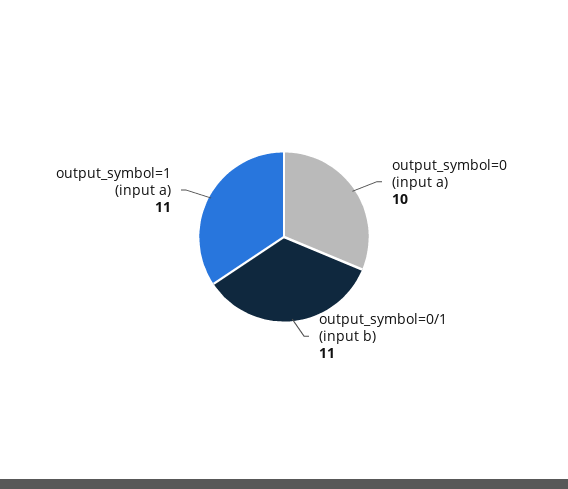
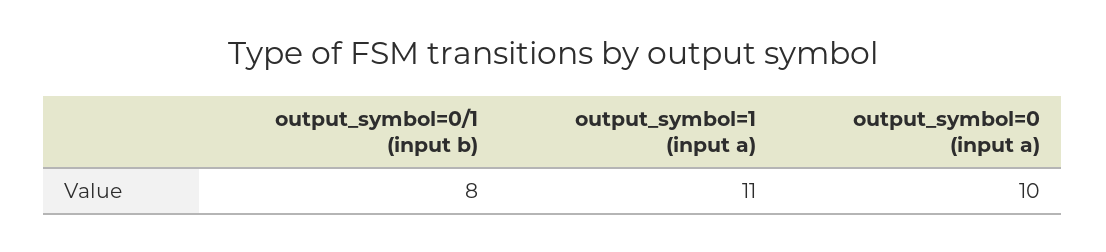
output_symbol=0/1 (input b): 11 -> 8

